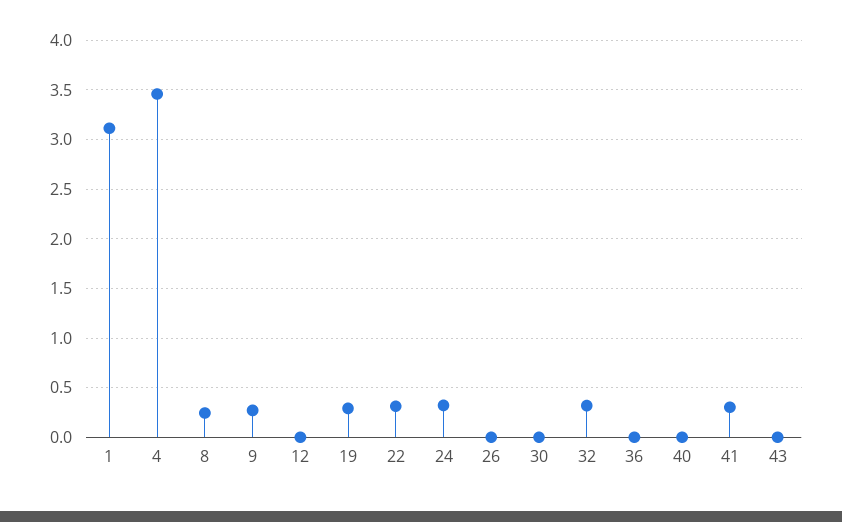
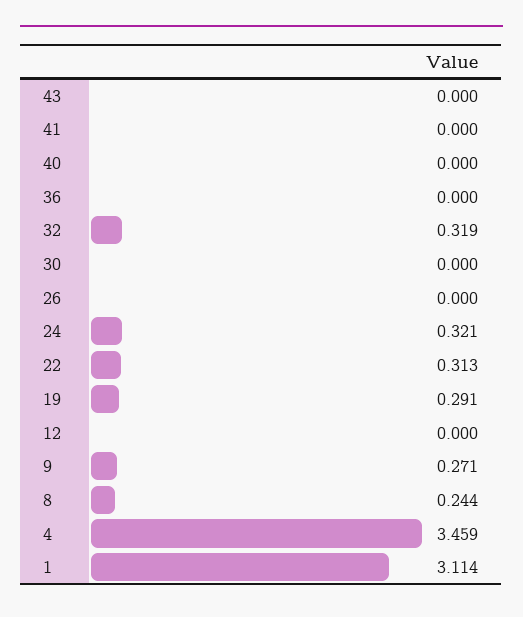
41: 0.3 -> 0

